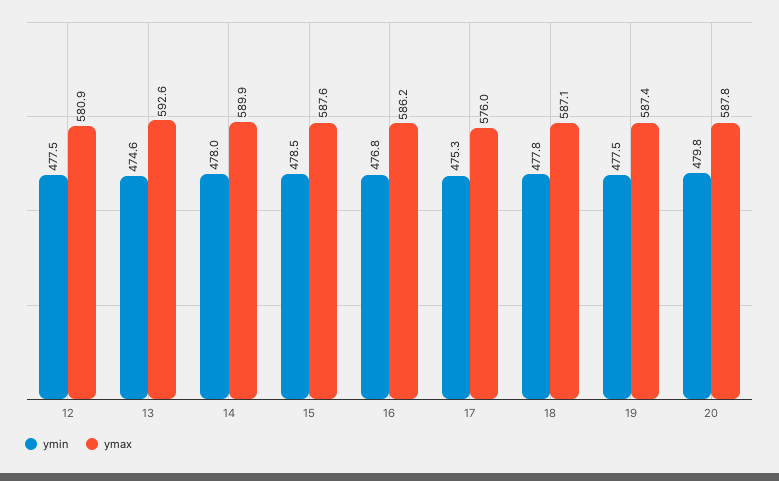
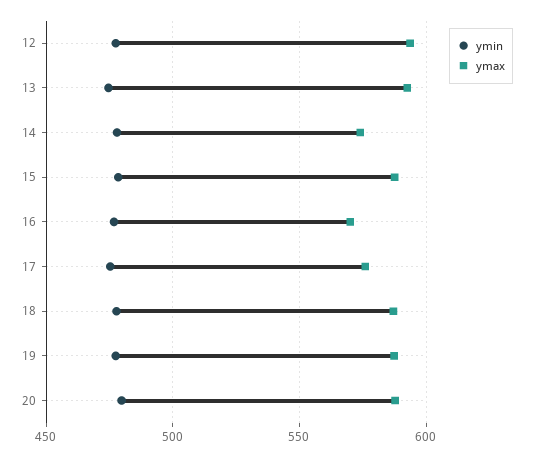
ymax, 12: 580.9 -> 595
ymax, 14: 589.9 -> 575
ymax, 16: 586.2 -> 570

